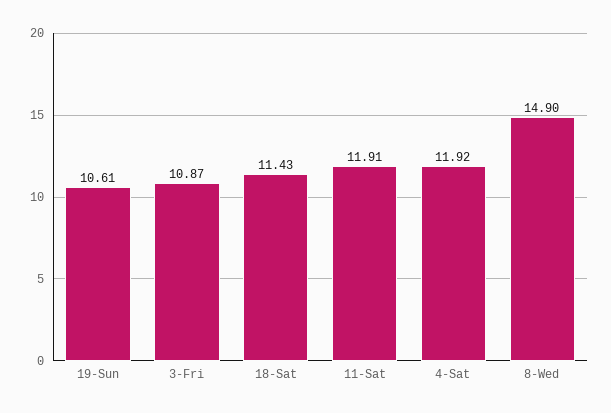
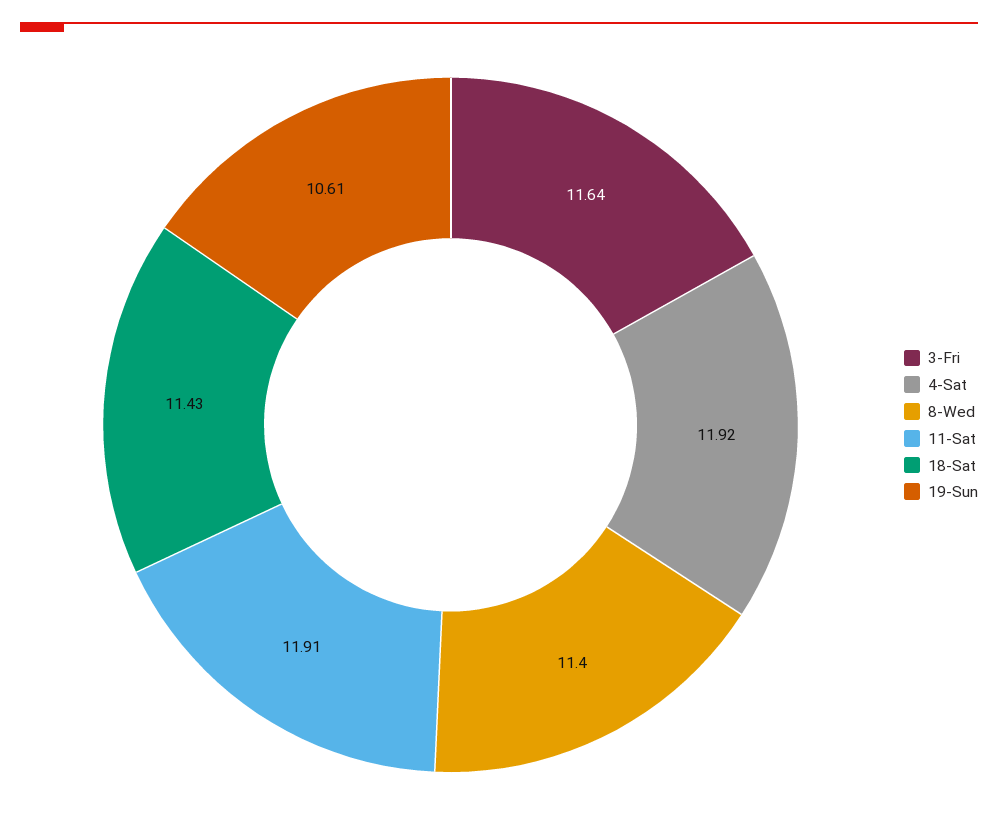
3-Fri: 10.87 -> 11.64
8-Wed: 14.9 -> 11.4

